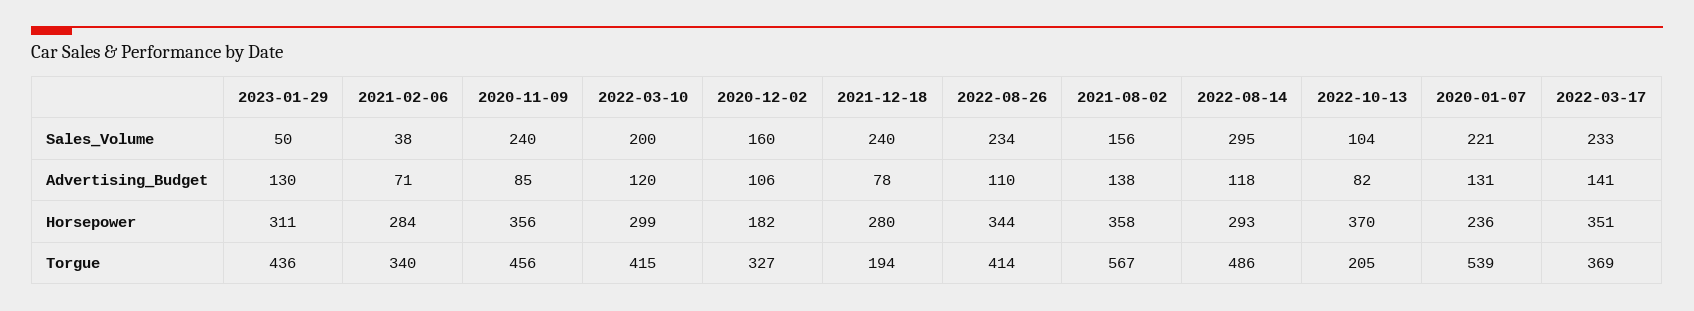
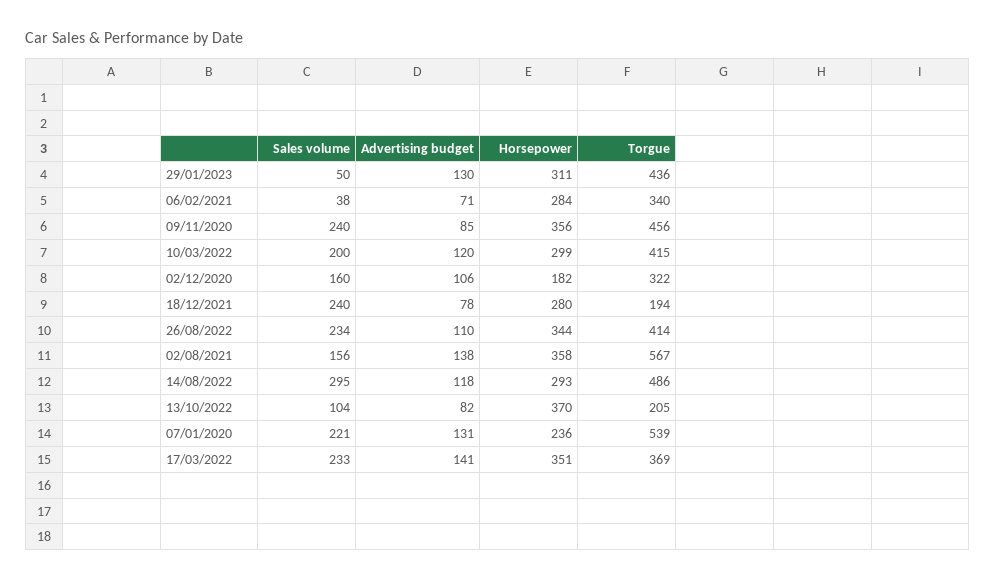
2020-12-02, Torgue: 327 -> 322

